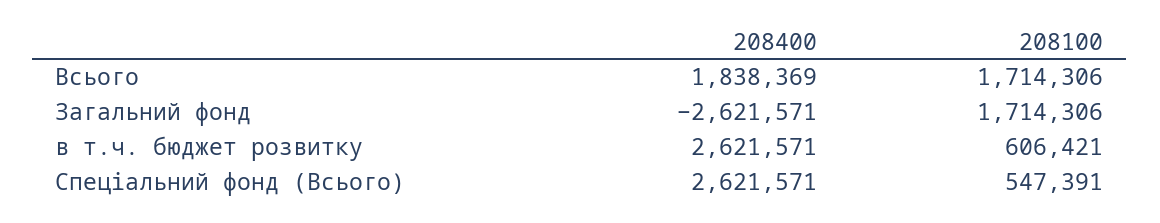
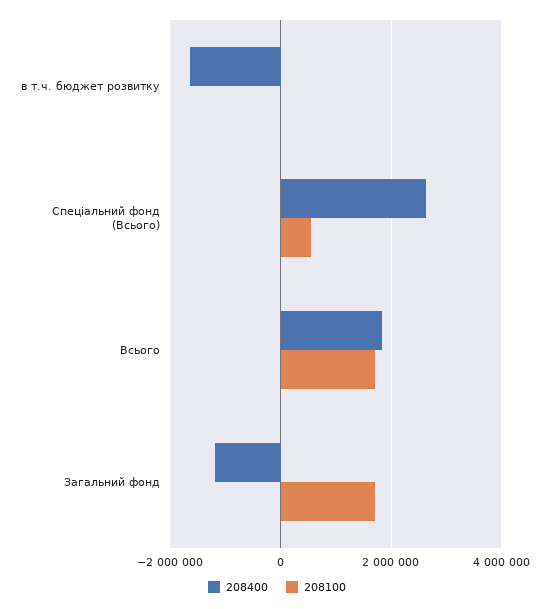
208400, Загальний фонд: -2621571 -> -1200000
208400, в т.ч. бюджет розвитку: 2621571 -> -1600000
208100, в т.ч. бюджет розвитку: 606421 -> 0

